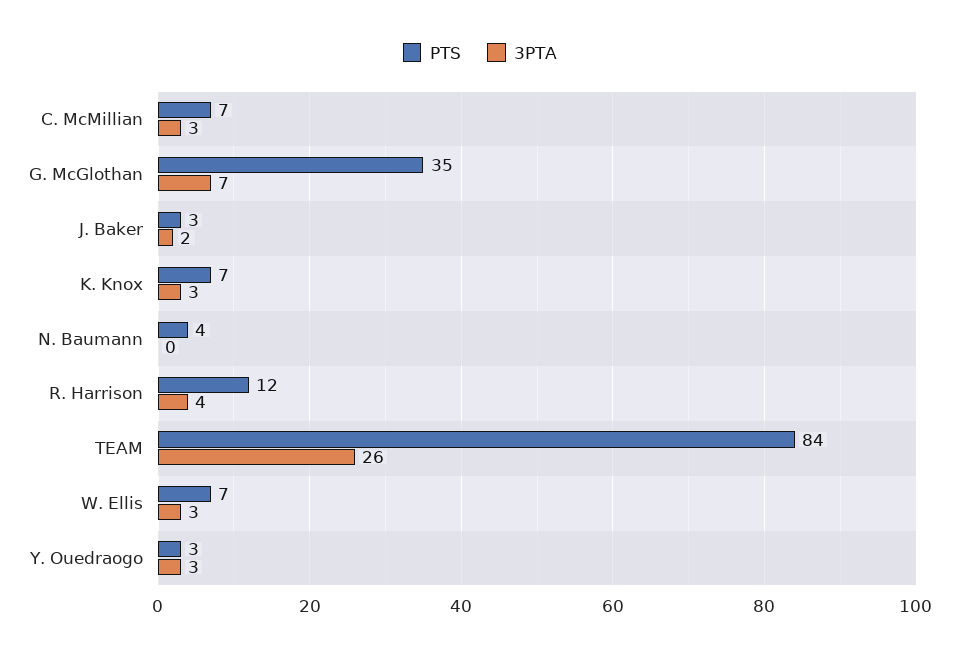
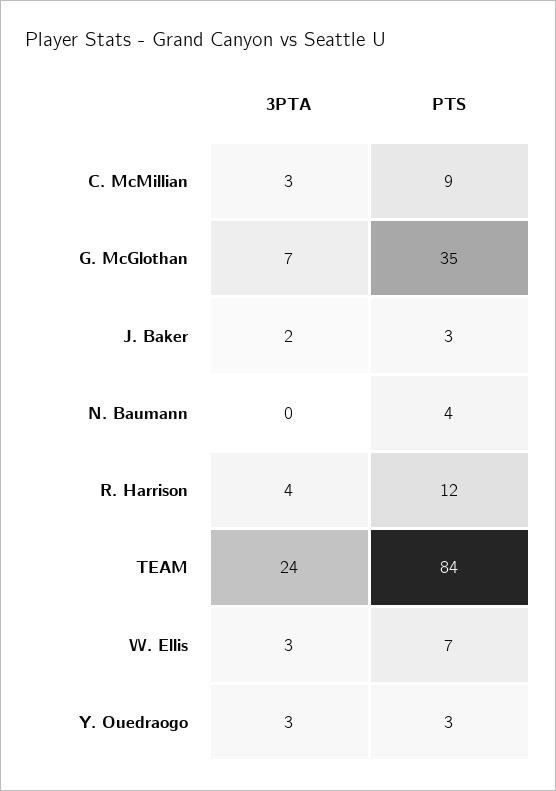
PTS, C. McMillian: 7 -> 9
PTS, K. Knox: 7 -> none
3PTA, K. Knox: 3 -> none
3PTA, TEAM: 26 -> 24

